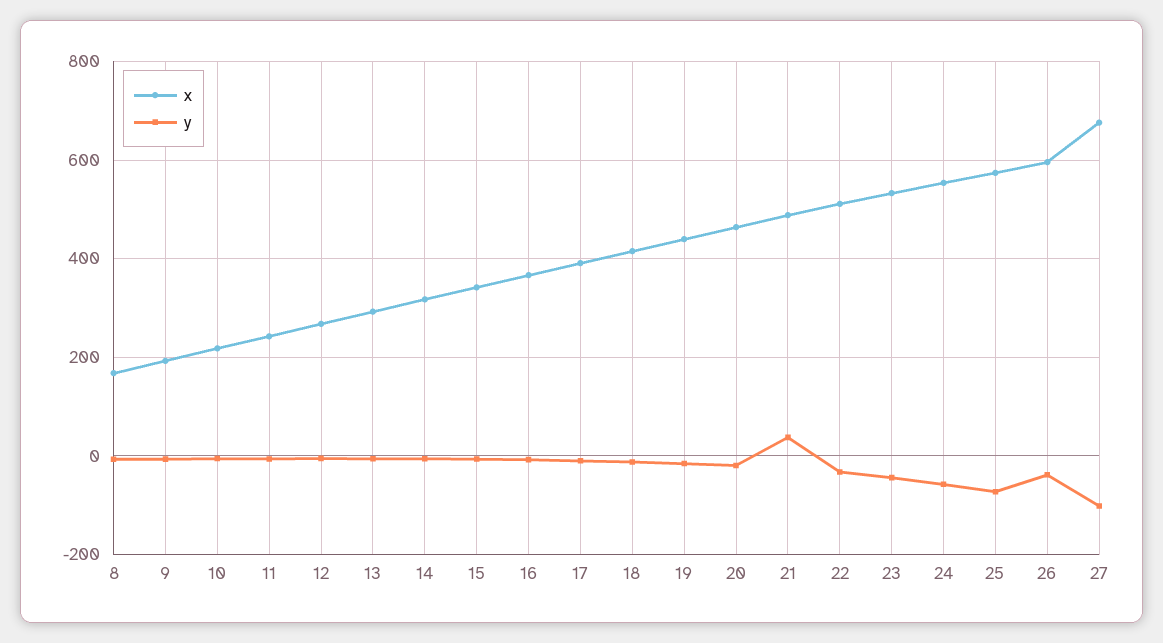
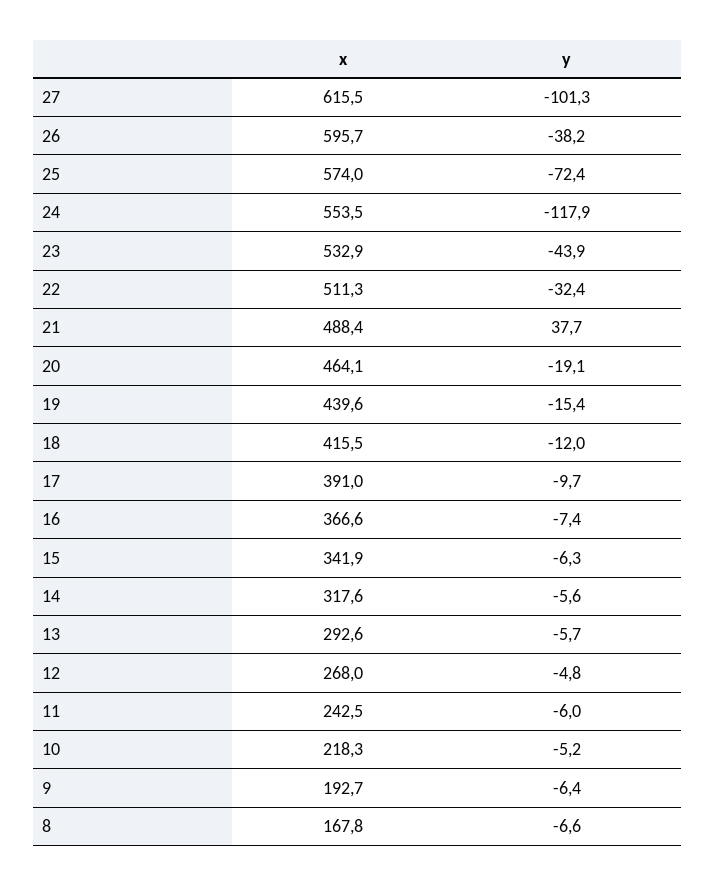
y, 24: -60 -> -117.9
x, 27: 680 -> 615.5

